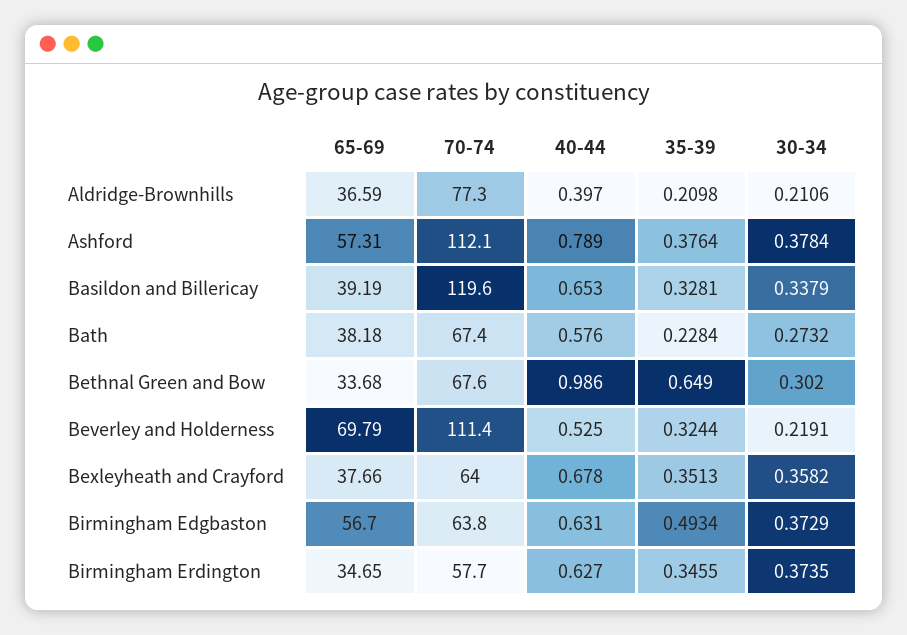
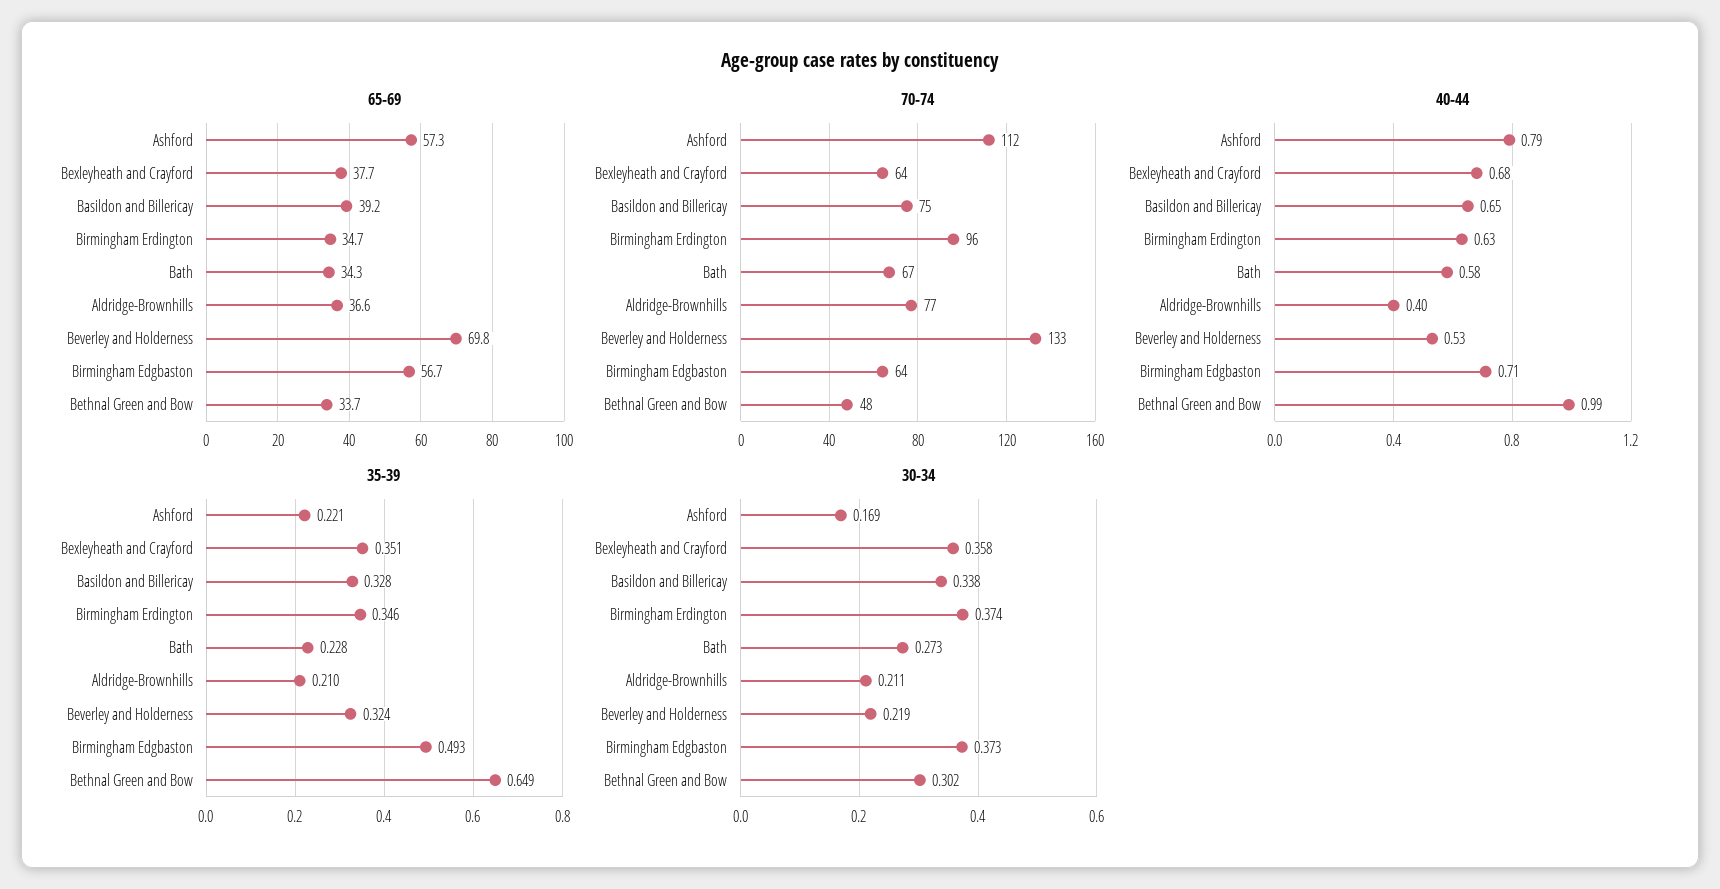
35-39, Ashford: 0.3764 -> 0.221
30-34, Ashford: 0.3784 -> 0.169
70-74, Basildon and Billericay: 119.6 -> 75
65-69, Bath: 38.18 -> 34.3
70-74, Bethnal Green and Bow: 67.6 -> 48
70-74, Beverley and Holderness: 111.4 -> 133
40-44, Birmingham Edgbaston: 0.631 -> 0.71
70-74, Birmingham Erdington: 57.7 -> 96

